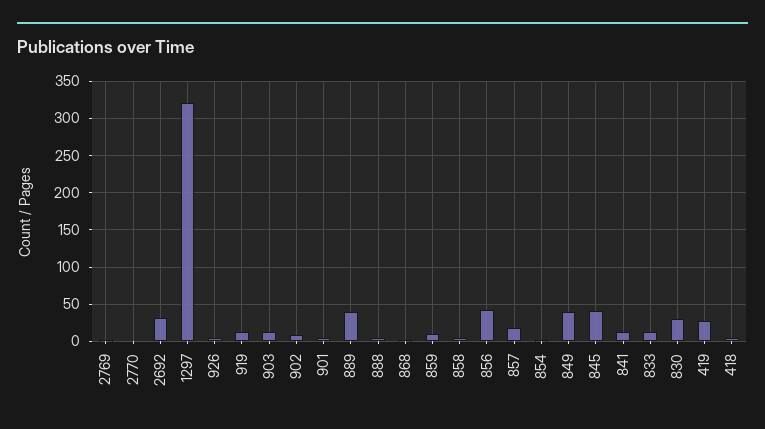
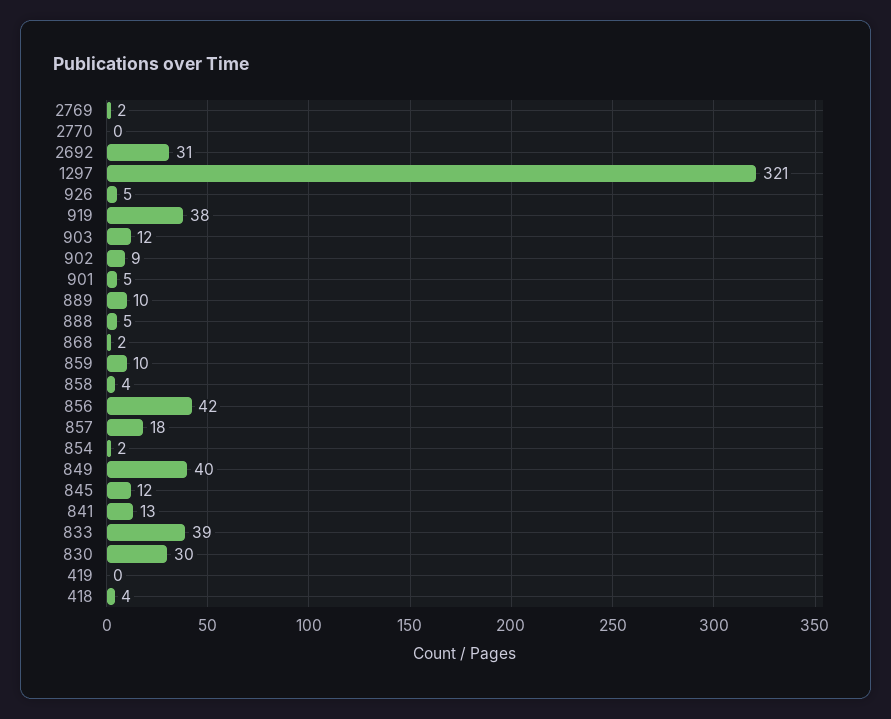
919: 10 -> 38
889: 40 -> 10
845: 40 -> 12
833: 10 -> 39
419: 30 -> 0

